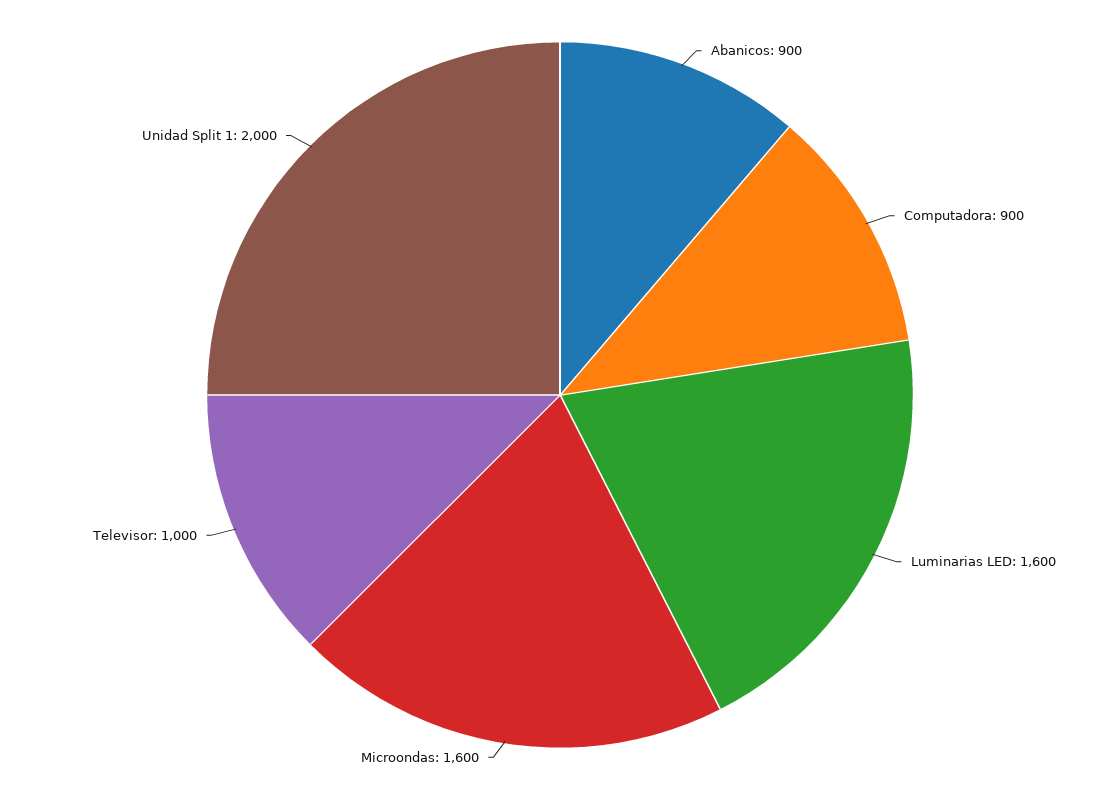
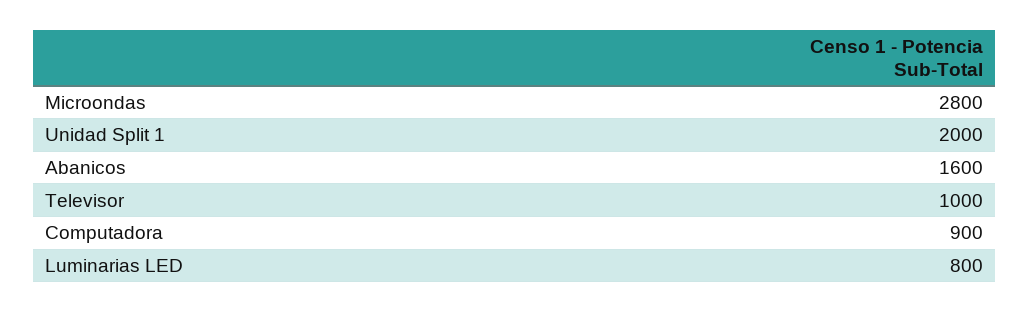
Abanicos: 900 -> 1600
Luminarias LED: 1600 -> 800
Microondas: 1600 -> 2800

